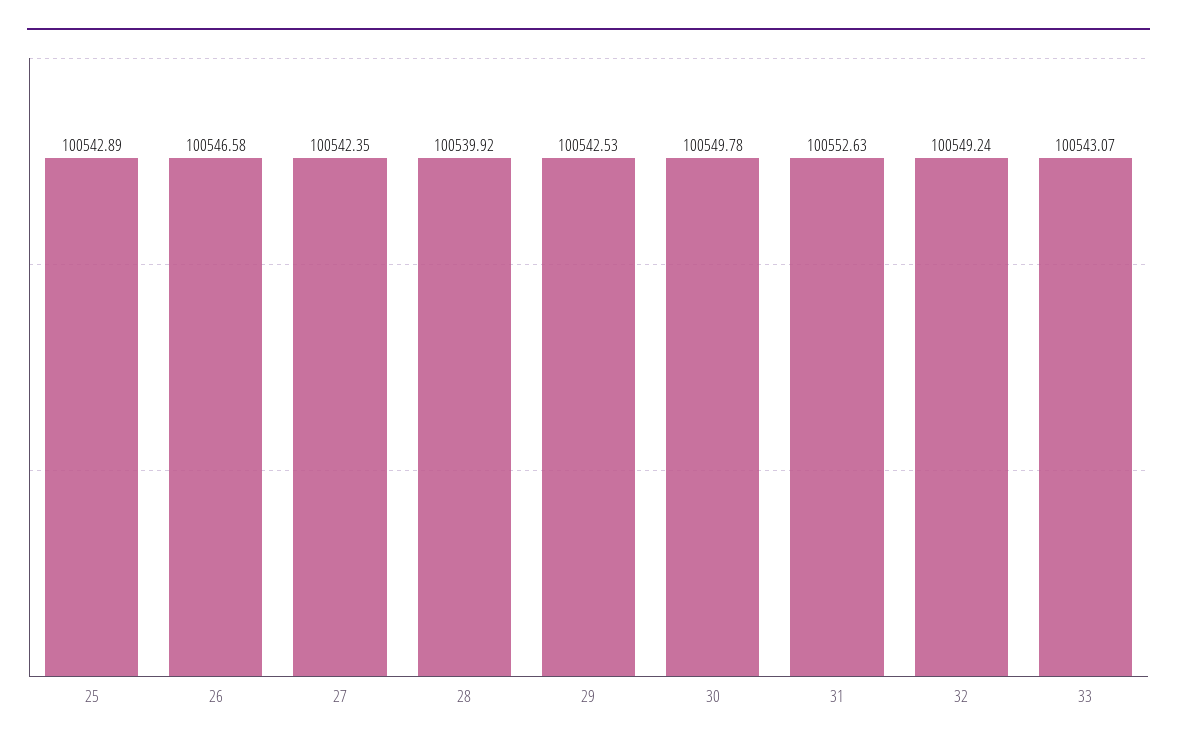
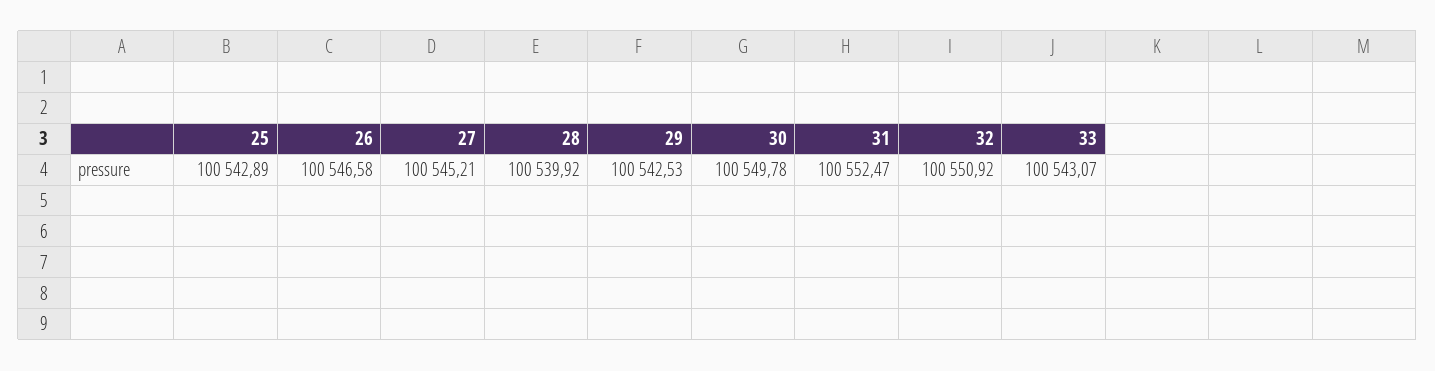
27: 100542.35 -> 100545.21
31: 100552.63 -> 100552.47
32: 100549.24 -> 100550.92

